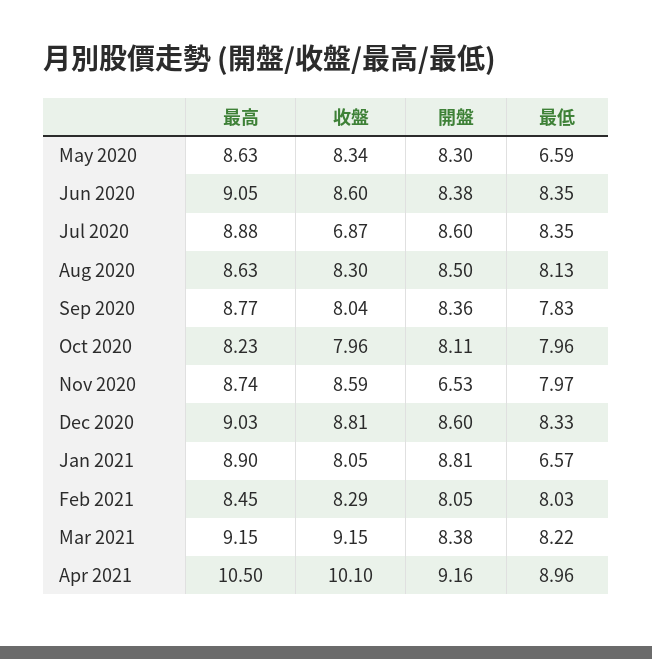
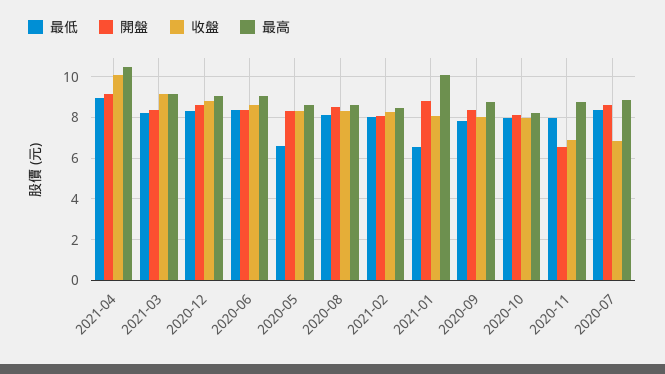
收盤, Nov 2020: 8.59 -> 7
最高, Jan 2021: 8.9 -> 10

